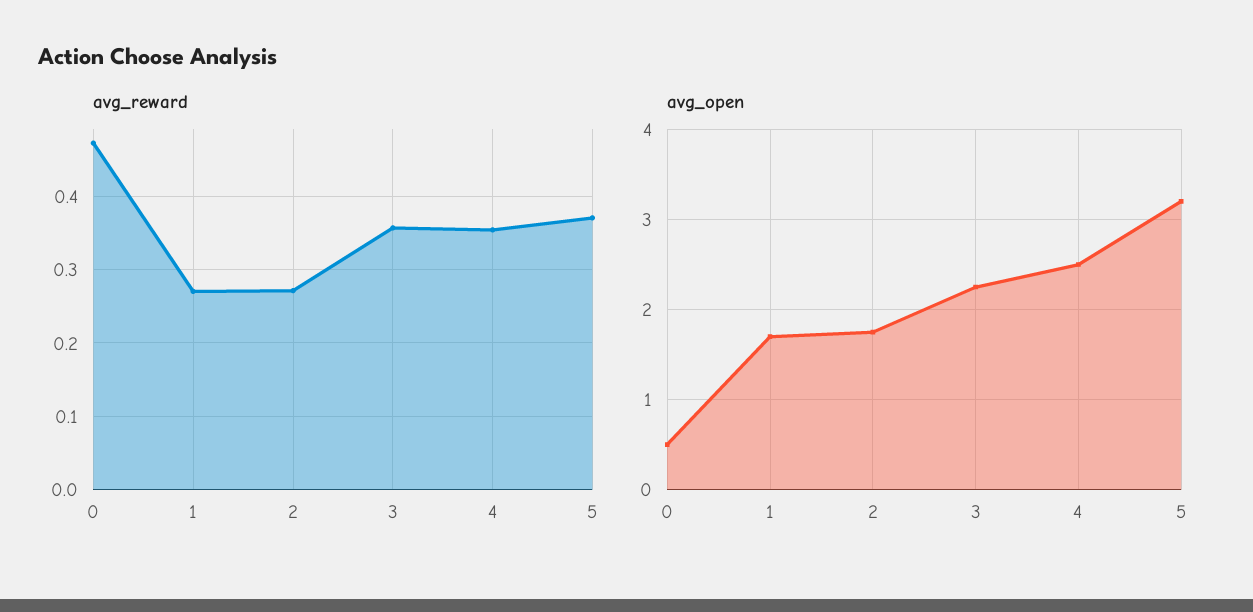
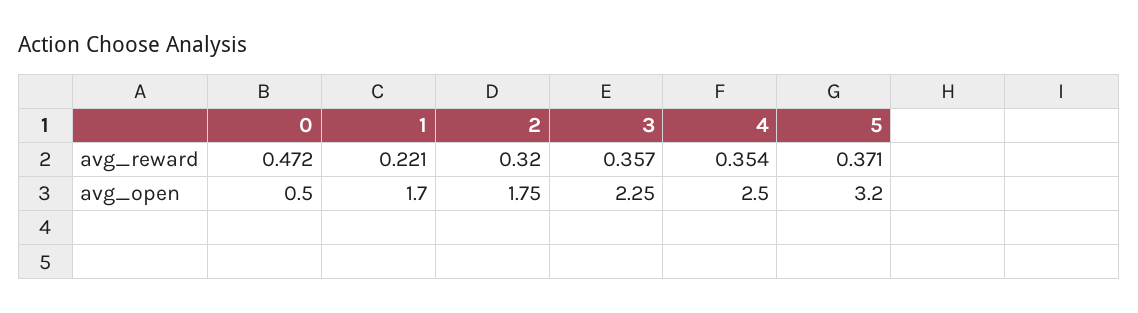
avg_reward, 1: 0.27 -> 0.221
avg_reward, 2: 0.27 -> 0.32

